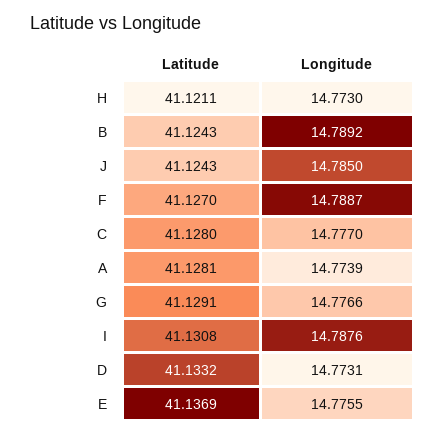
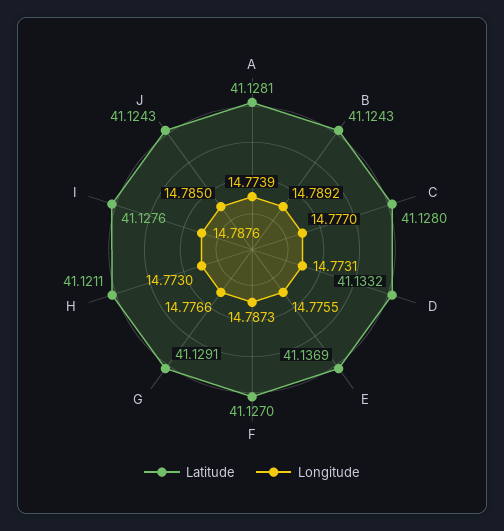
Longitude, F: 14.7887 -> 14.7873
Latitude, I: 41.1308 -> 41.1276

